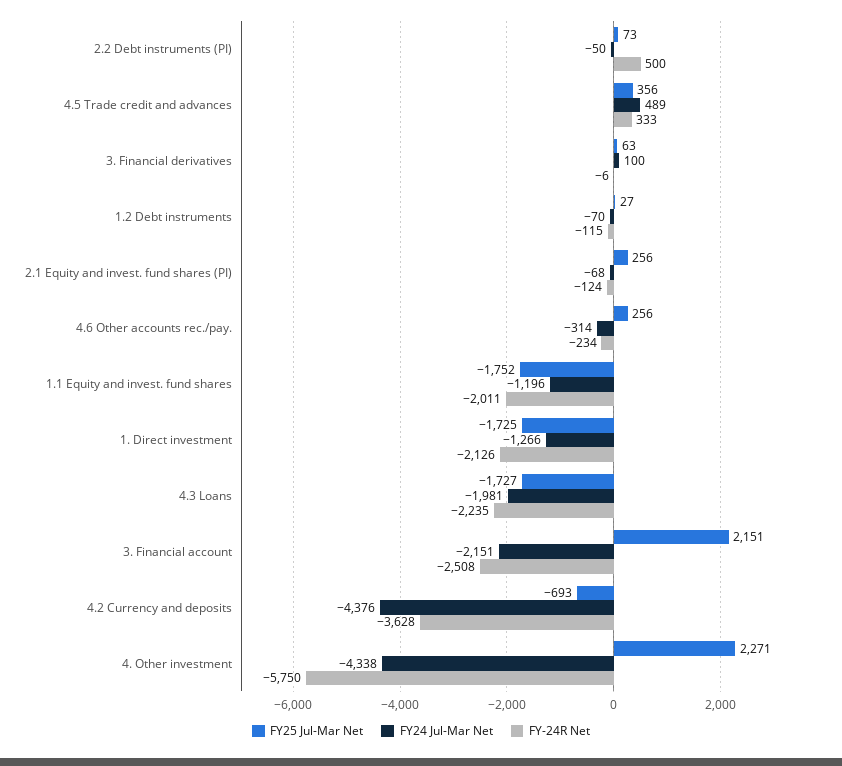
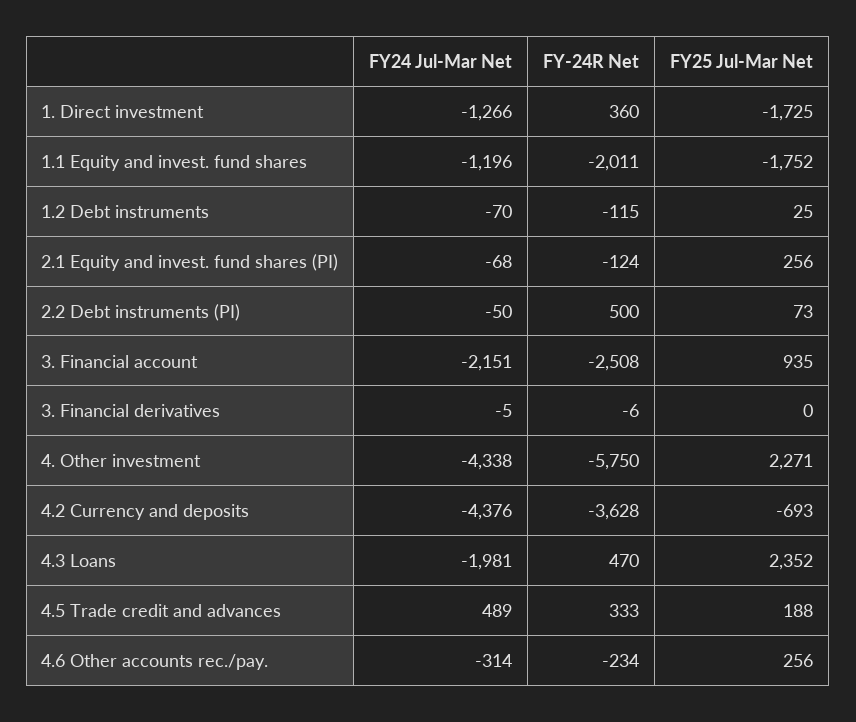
FY25 Jul-Mar Net, 4.5 Trade credit and advances: 356 -> 188
FY25 Jul-Mar Net, 3. Financial derivatives: 63 -> 0
FY24 Jul-Mar Net, 3. Financial derivatives: 100 -> -5
FY25 Jul-Mar Net, 1.2 Debt instruments: 27 -> 25
FY-24R Net, 1. Direct investment: -2126 -> 360
FY25 Jul-Mar Net, 4.3 Loans: -1727 -> 2352
FY-24R Net, 4.3 Loans: -2235 -> 470
FY25 Jul-Mar Net, 3. Financial account: 2151 -> 935

